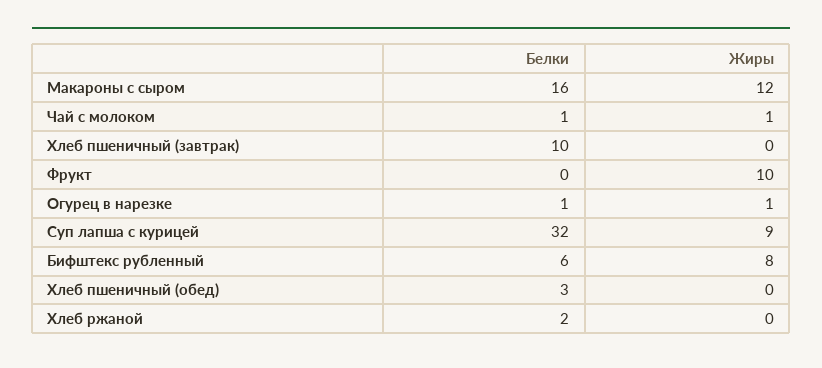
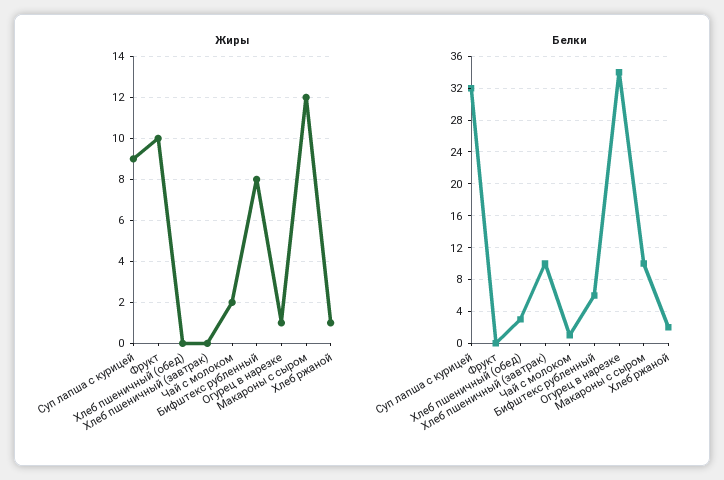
Белки, Макароны с сыром: 16 -> 10
Жиры, Чай с молоком: 1 -> 2
Белки, Огурец в нарезке: 1 -> 34
Жиры, Хлеб ржаной: 0 -> 1

